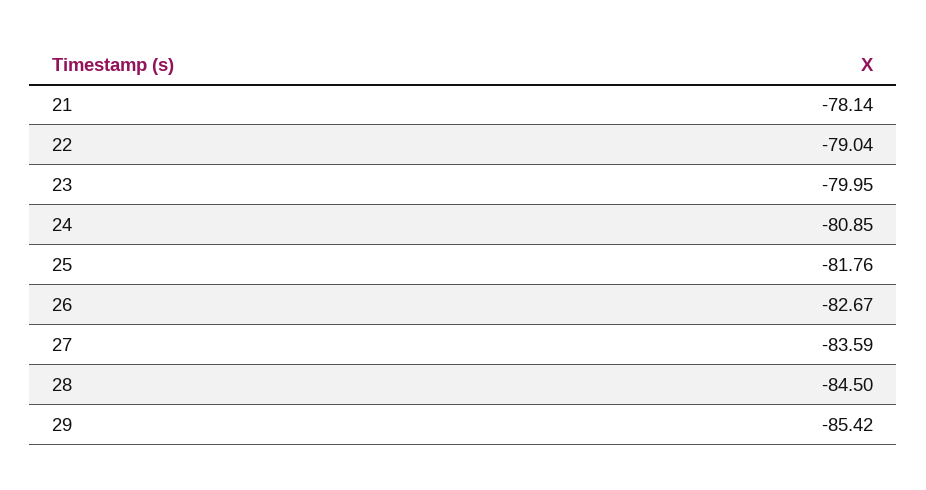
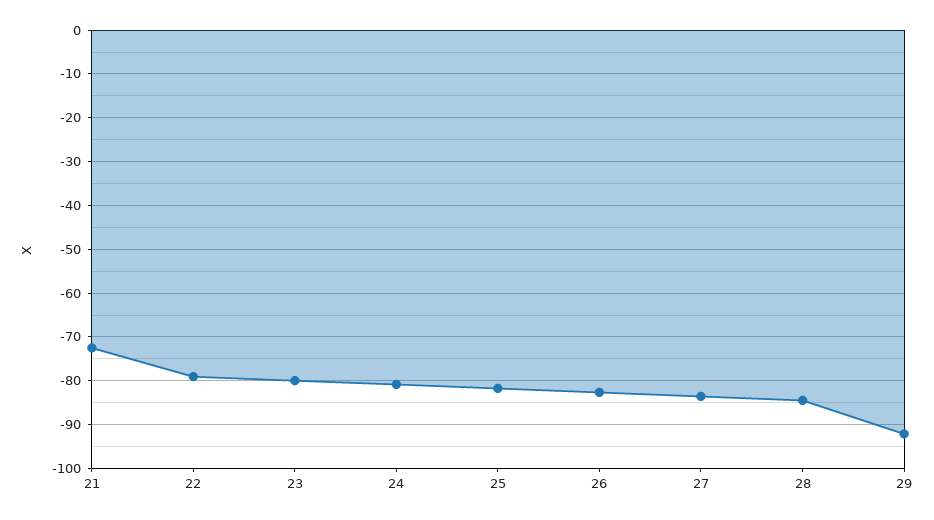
21: -78.14 -> -72
29: -85.42 -> -92

